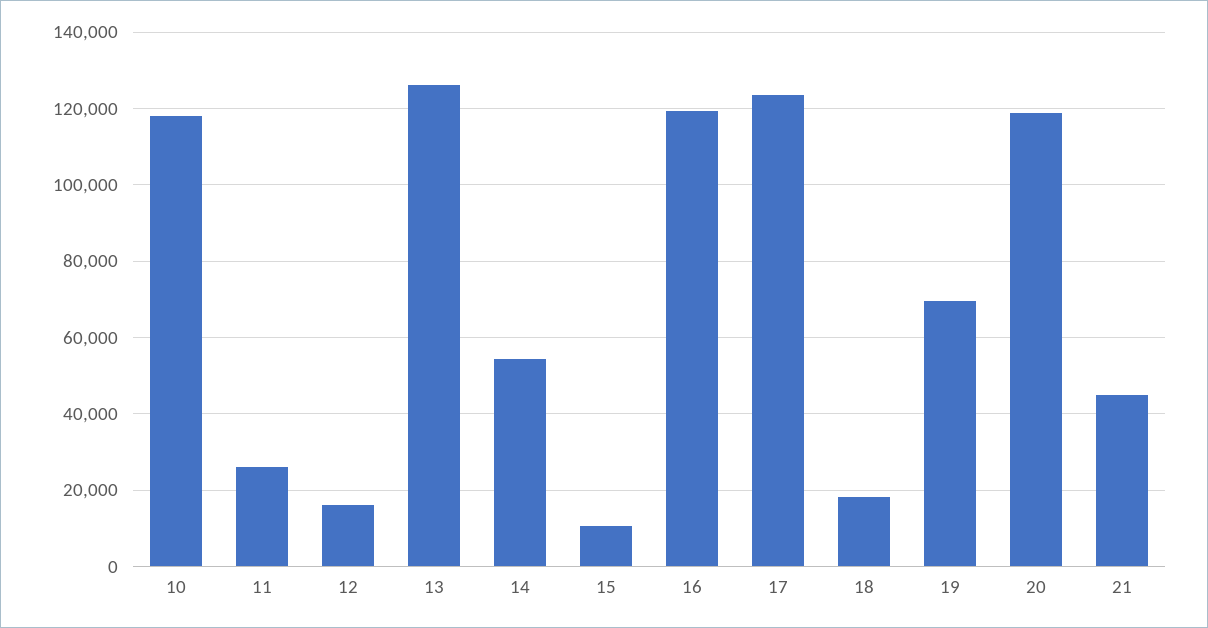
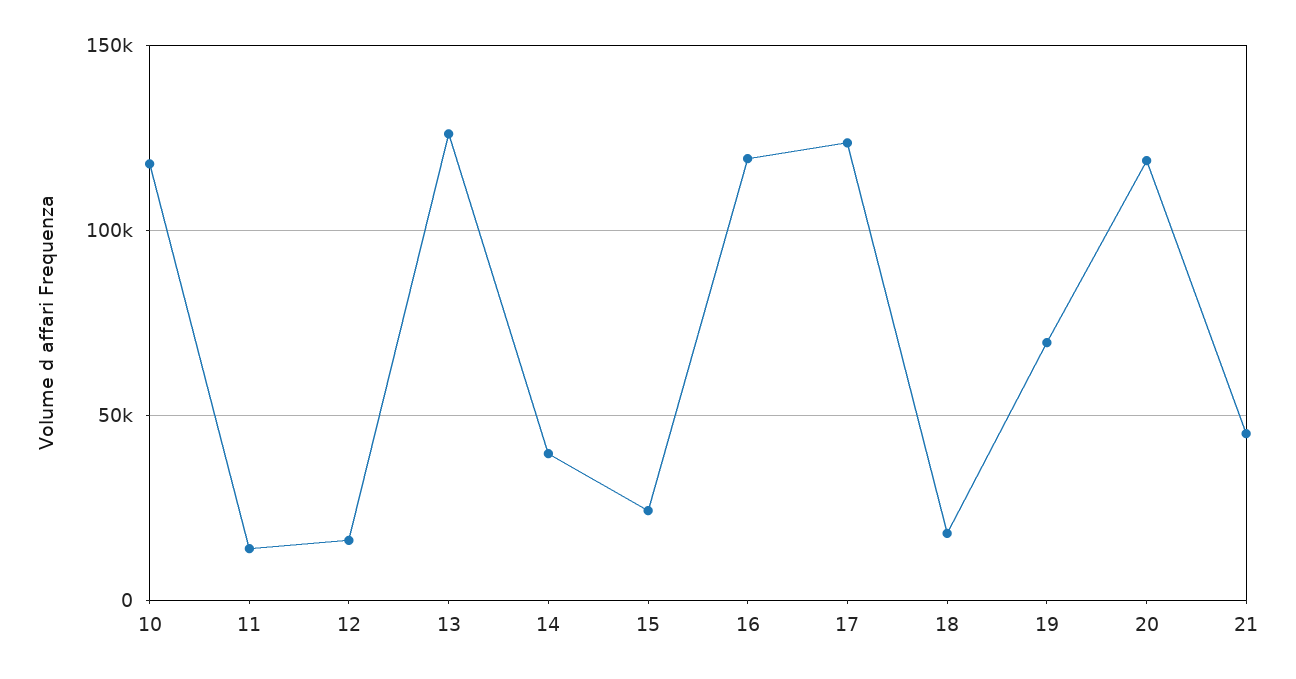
11: 26000 -> 15000
14: 54000 -> 40000
15: 10000 -> 25000

